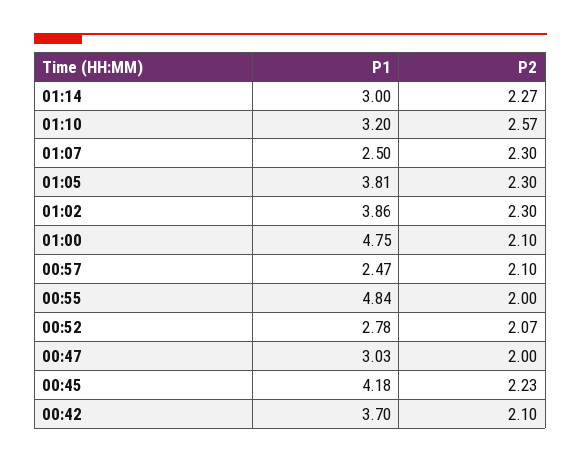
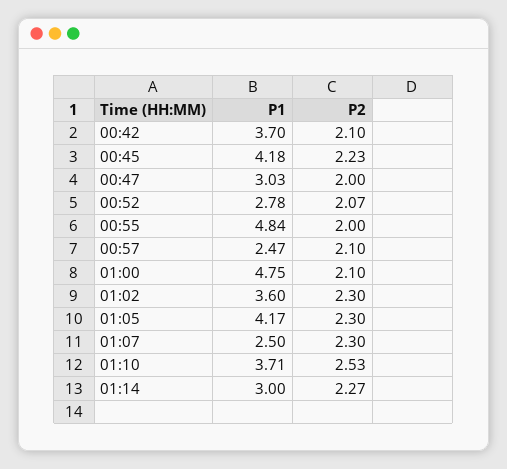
P1, 01:10: 3.2 -> 3.71
P2, 01:10: 2.57 -> 2.53
P1, 01:05: 3.81 -> 4.17
P1, 01:02: 3.86 -> 3.6

